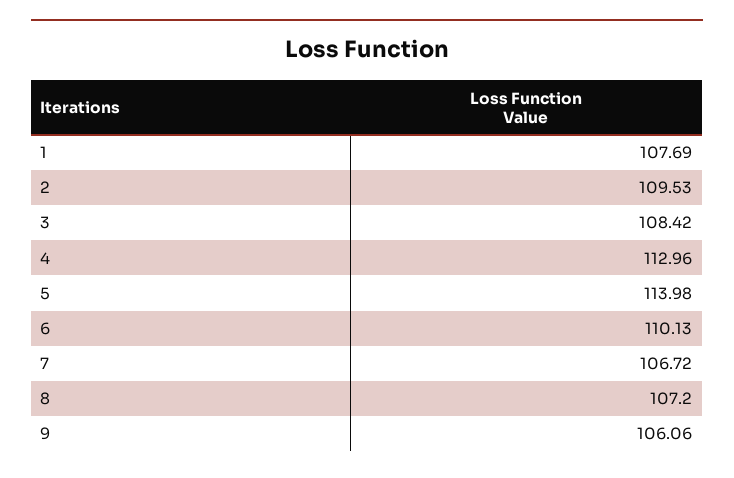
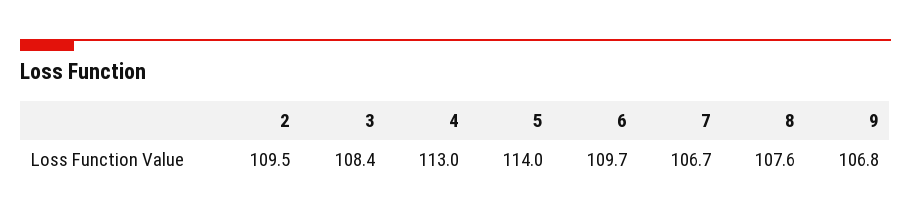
1: 107.69 -> none
6: 110.13 -> 109.7
8: 107.2 -> 107.6
9: 106.06 -> 106.8

